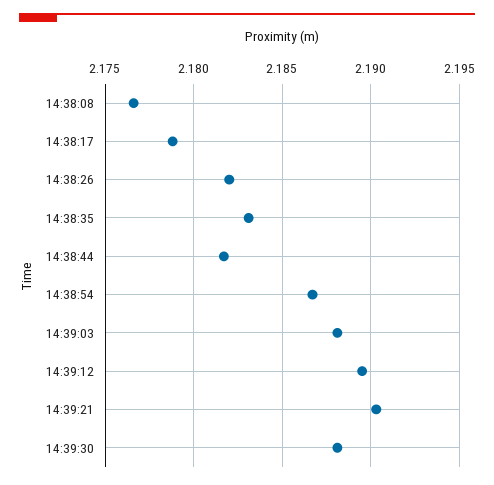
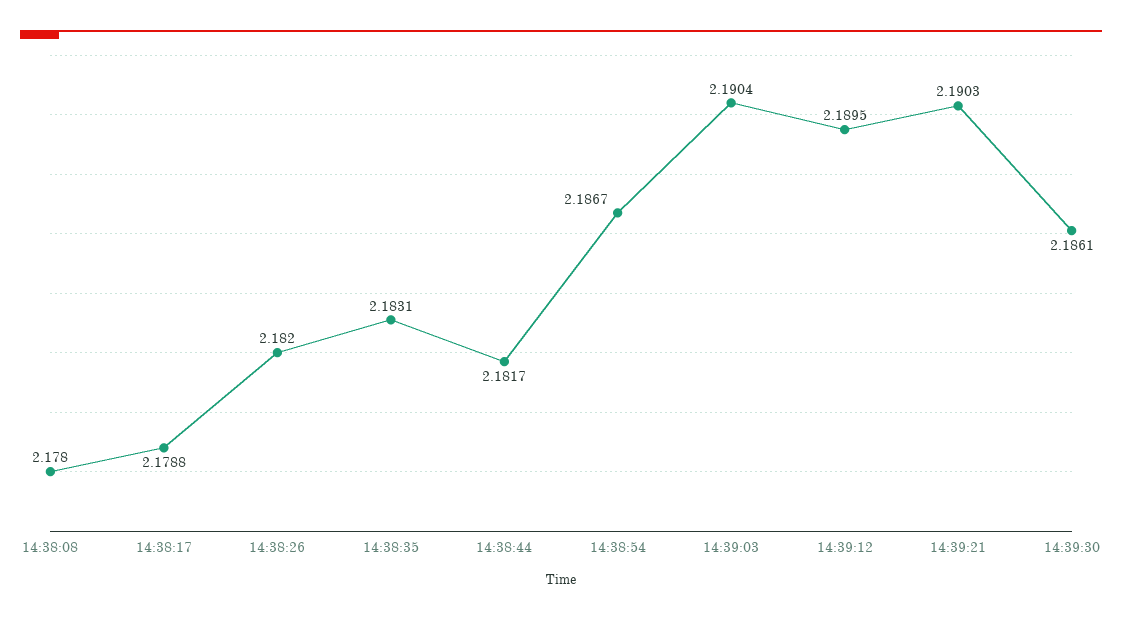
14:38:08: 2.1765 -> 2.178
14:39:03: 2.188 -> 2.1904
14:39:30: 2.188 -> 2.1861

